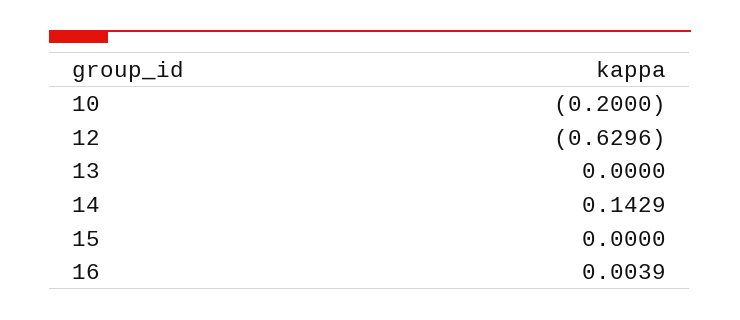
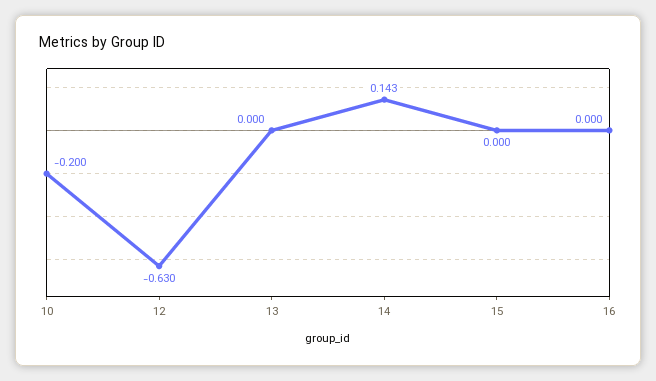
16: 0.0039 -> 0

